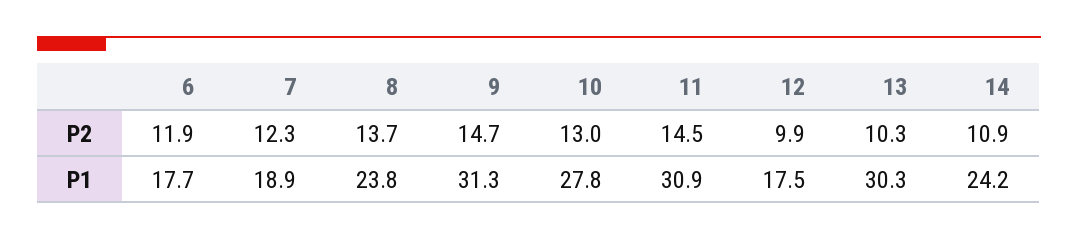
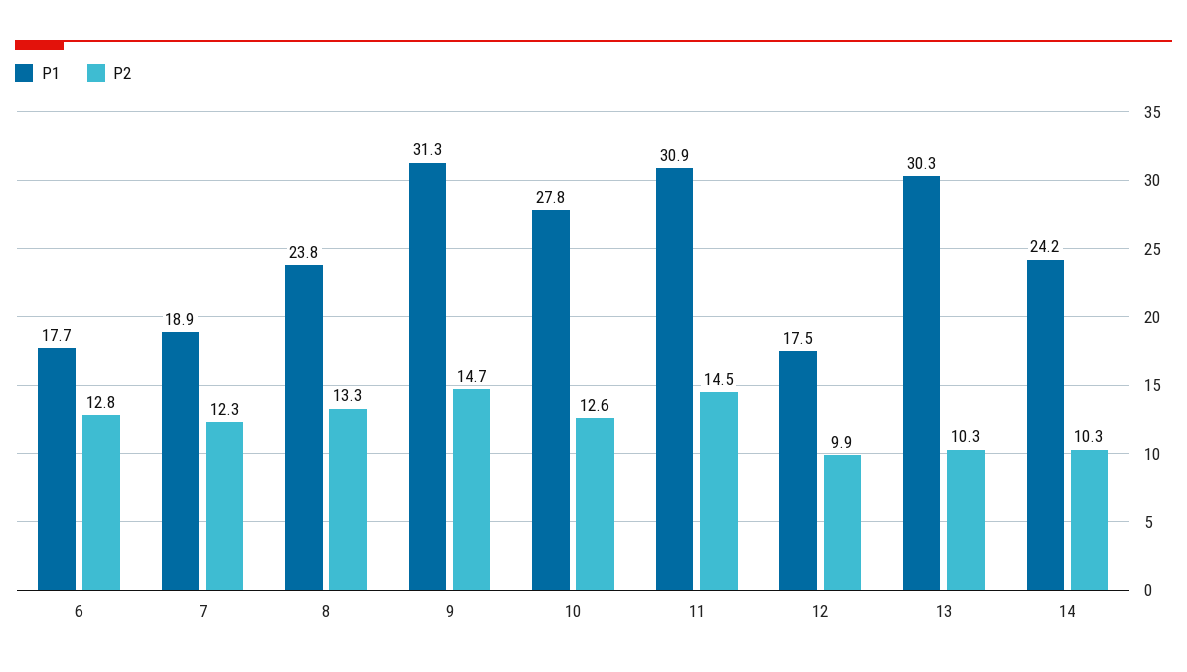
P2, 6: 11.9 -> 12.8
P2, 8: 13.7 -> 13.3
P2, 10: 13 -> 12.6
P2, 14: 10.9 -> 10.3

